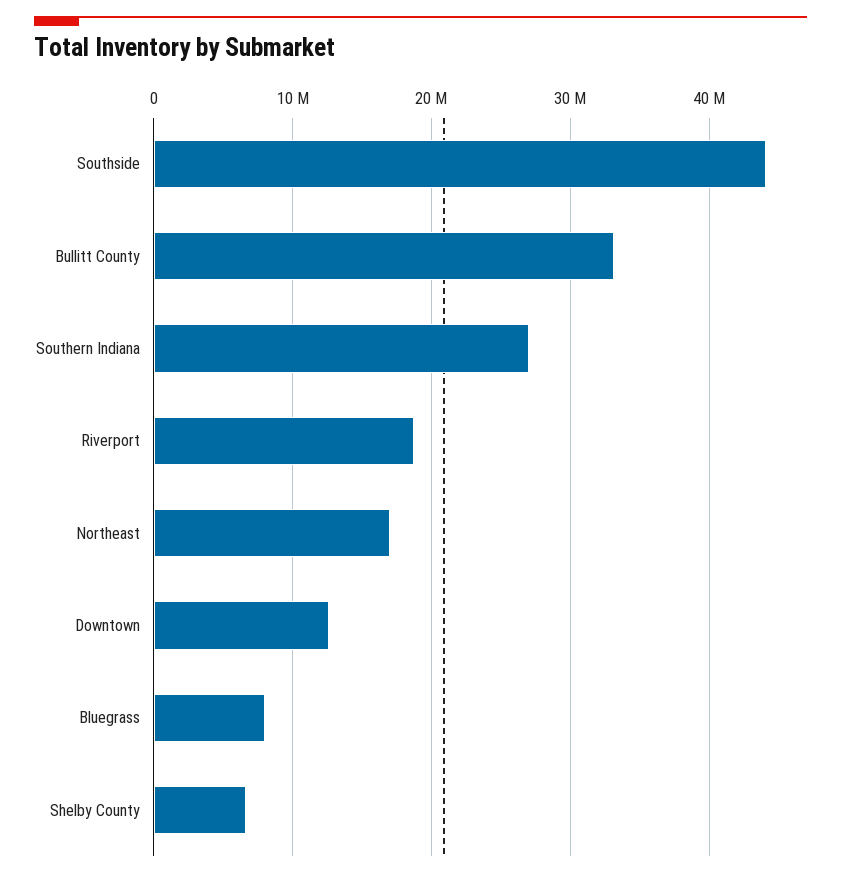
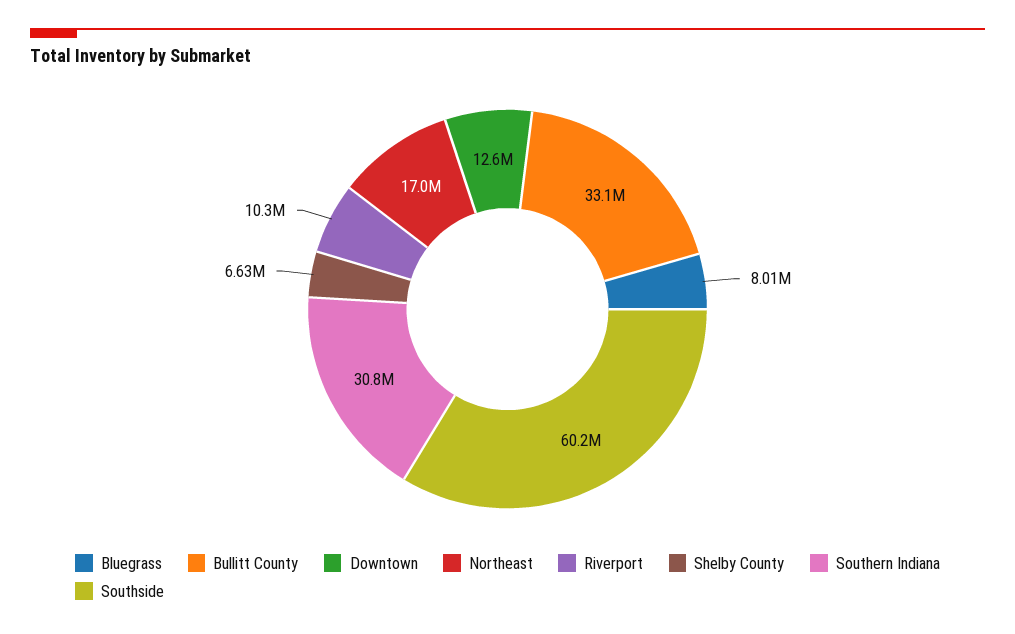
Southside: 44000000 -> 60200000
Southern Indiana: 27000000 -> 30800000
Riverport: 19000000 -> 10300000

